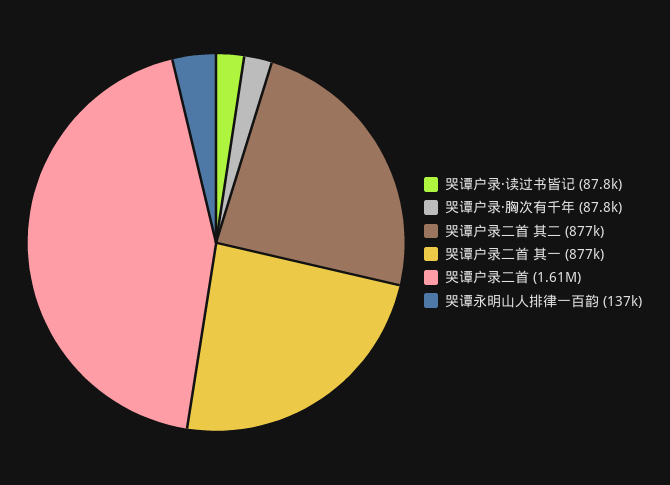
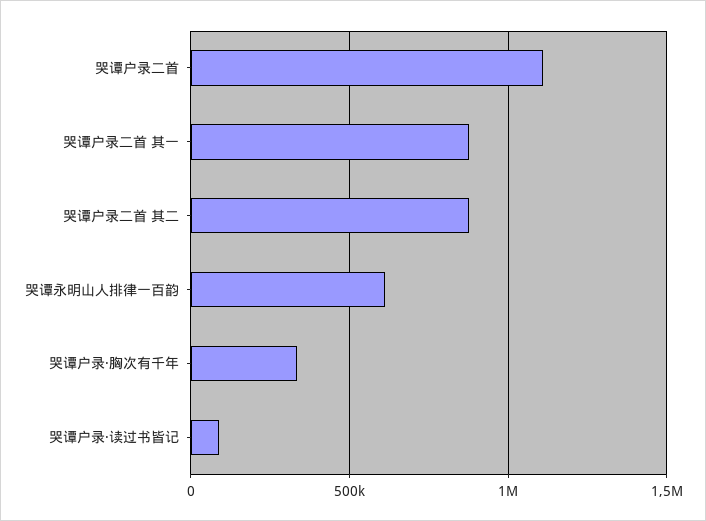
哭谭户录·胸次有千年: 87800 -> 350000
哭谭户录二首: 1610000 -> 1100000
哭谭永明山人排律一百韵: 137000 -> 600000

